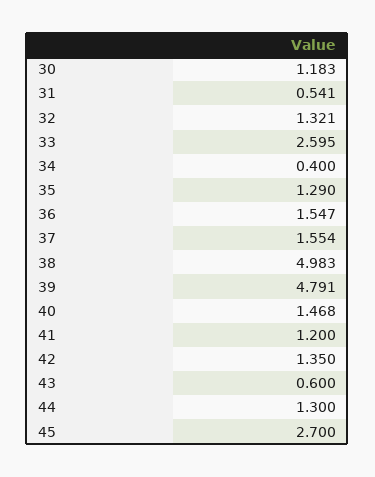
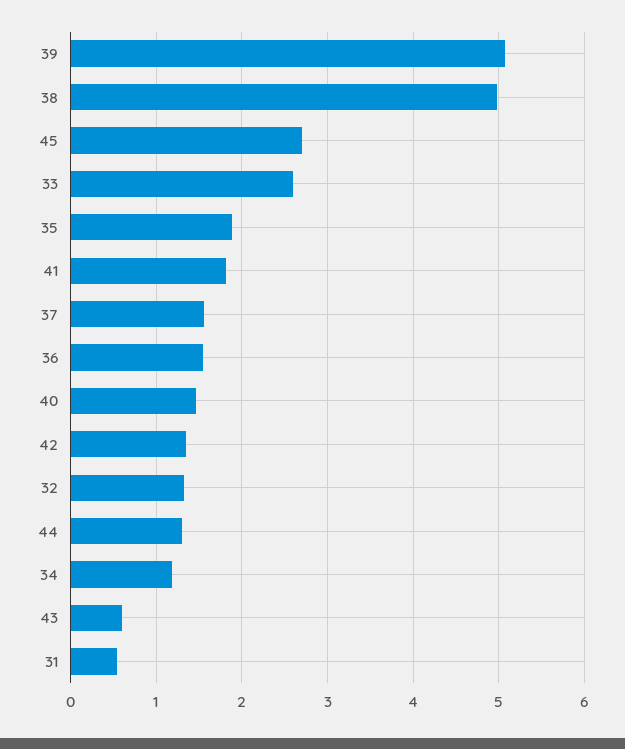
30: 1.183 -> none
34: 0.4 -> 1.2
35: 1.29 -> 1.9
39: 4.791 -> 5.1
41: 1.2 -> 1.8

